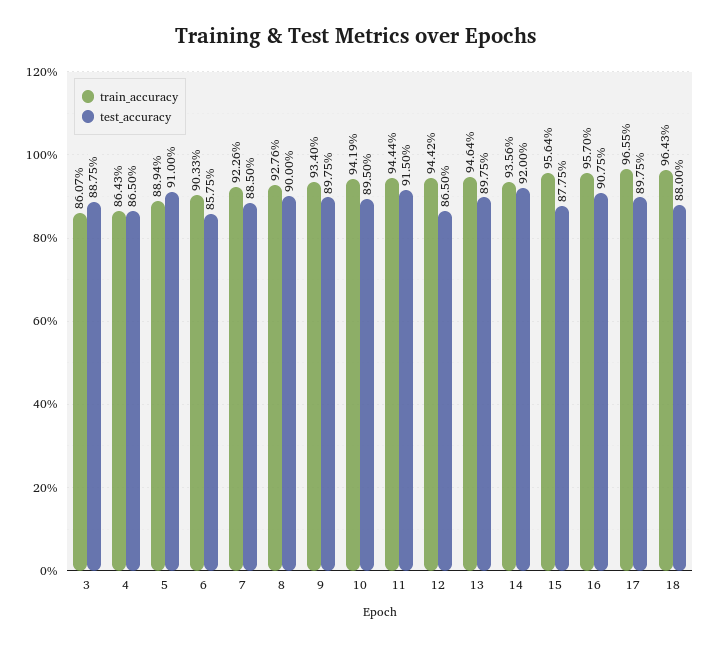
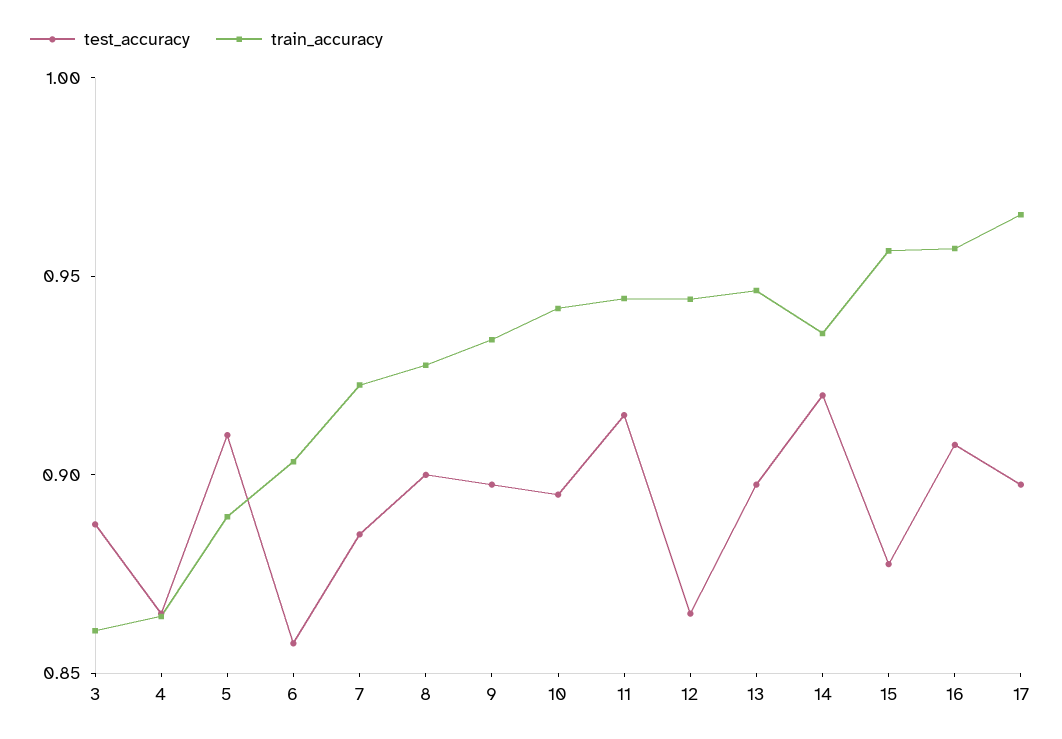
train_accuracy, 18: 0.9643 -> none
test_accuracy, 18: 0.88 -> none

